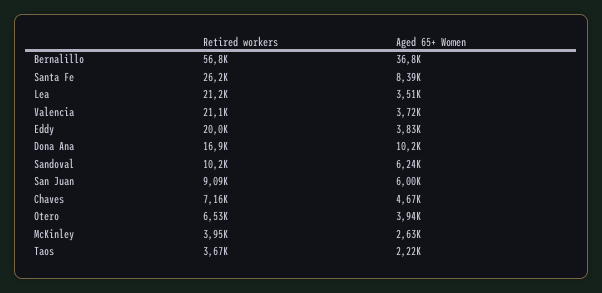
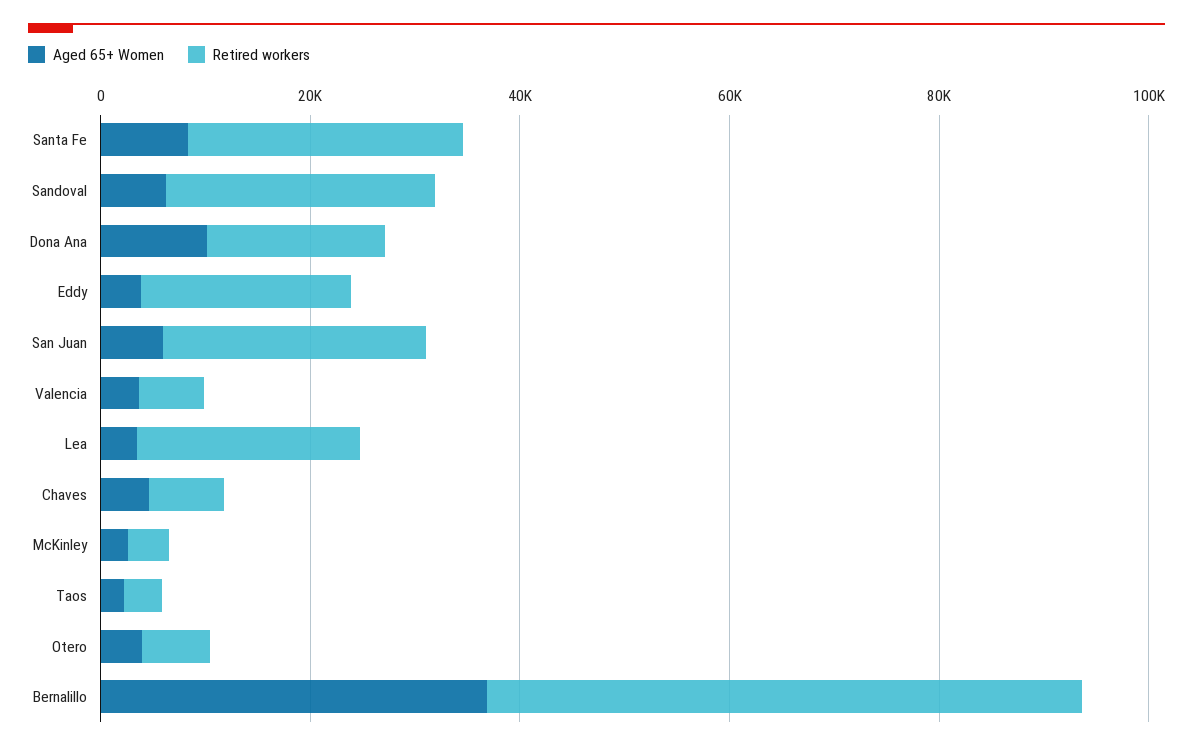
Retired workers, Valencia: 21100 -> 5000
Retired workers, Sandoval: 10200 -> 25000
Retired workers, San Juan: 9090 -> 25000

